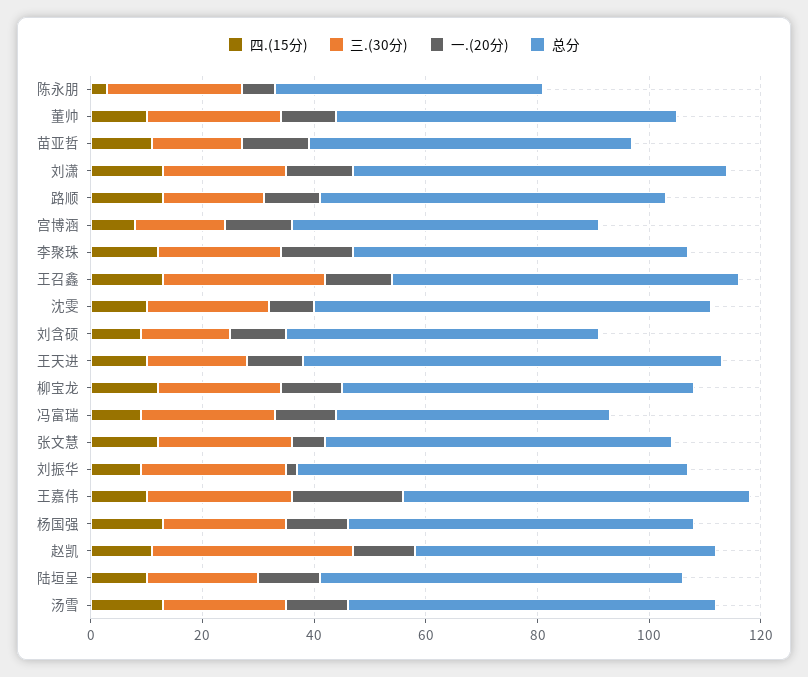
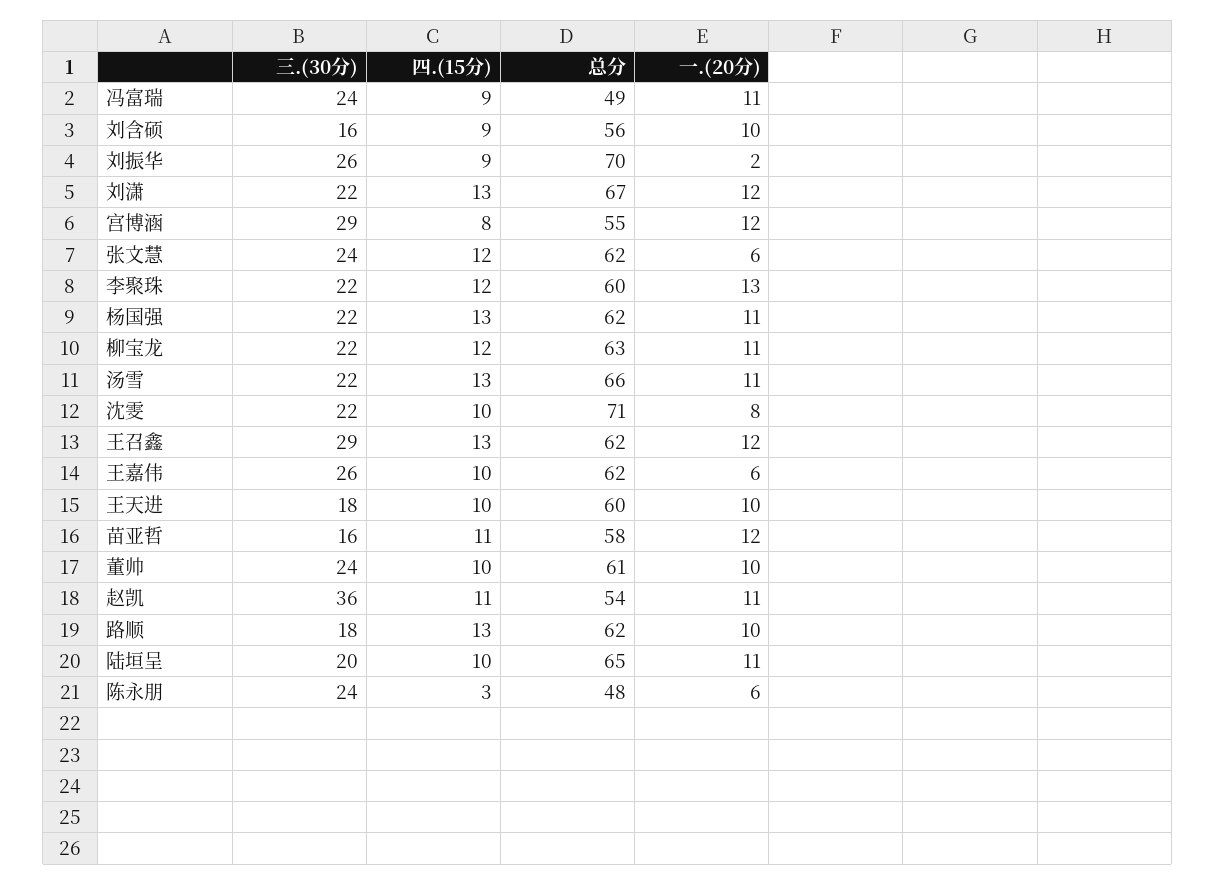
三.(30分), 宫博涵: 15 -> 29
总分, 王天进: 75 -> 60
一.(20分), 王嘉伟: 20 -> 6

